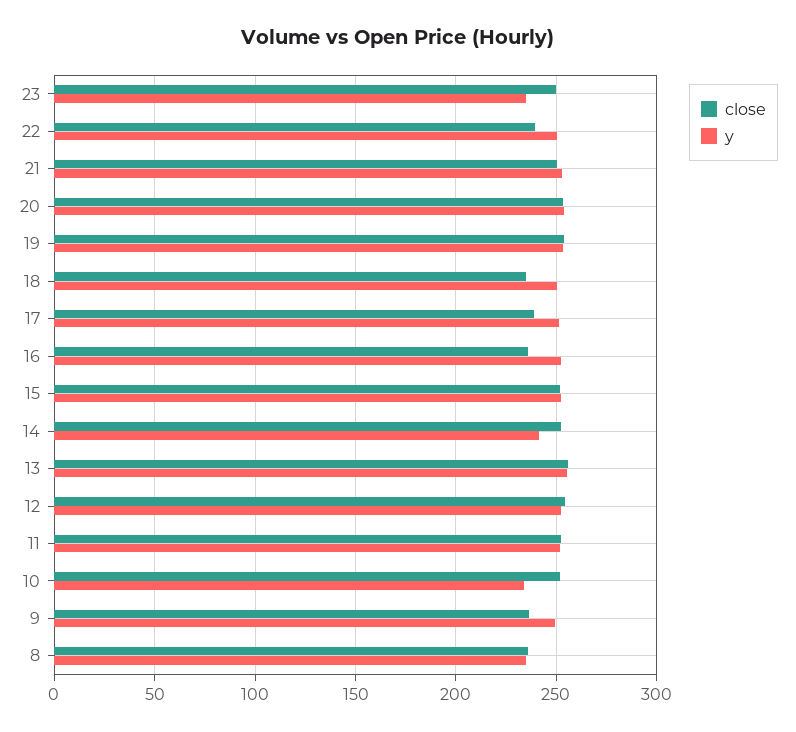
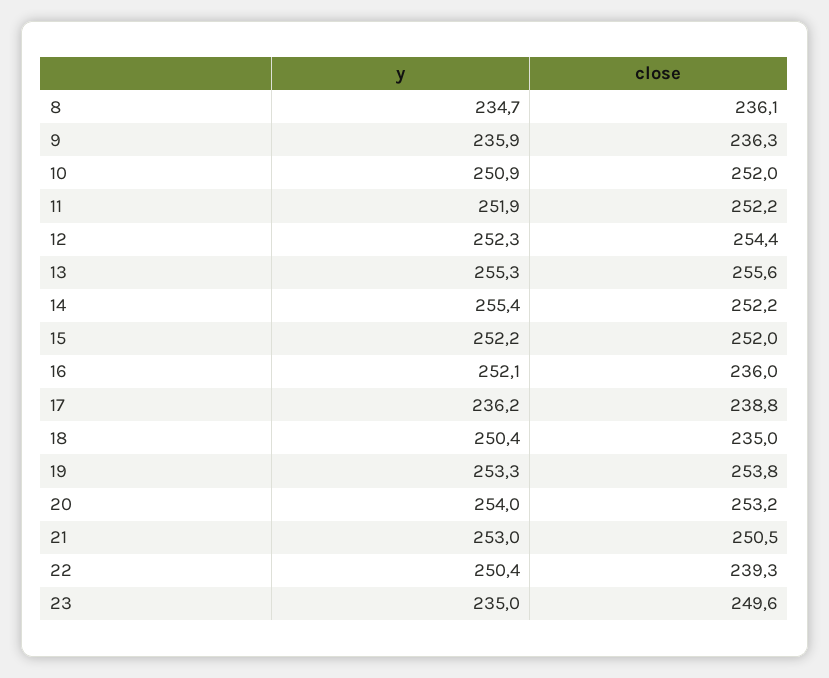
y, 17: 250 -> 236.2
y, 14: 240 -> 255.4
y, 10: 235 -> 250.9
y, 9: 250 -> 235.9

